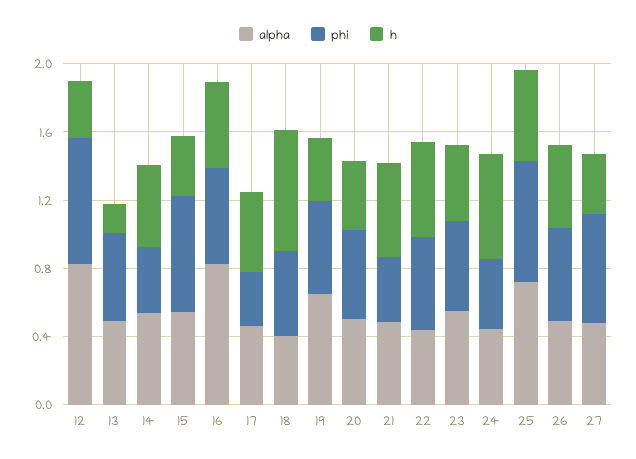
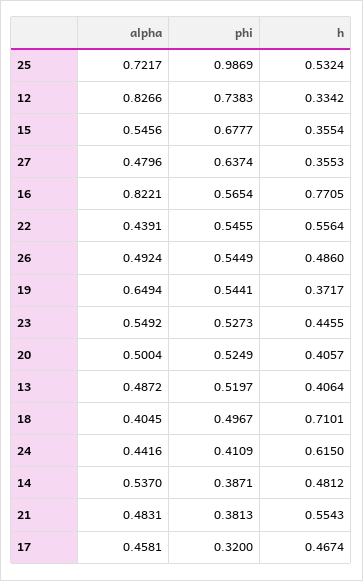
h, 13: 0.2 -> 0.4064
h, 16: 0.5 -> 0.7705
phi, 25: 0.7 -> 0.9869

